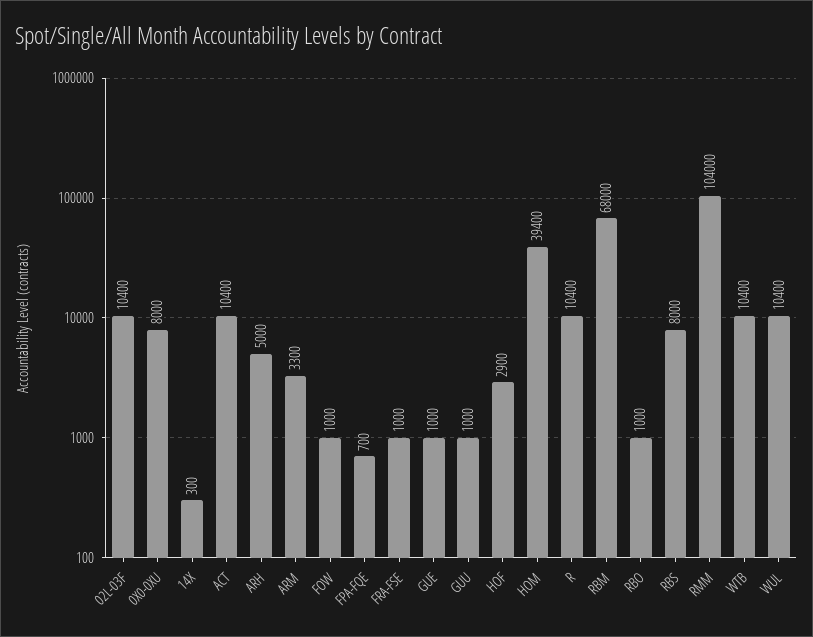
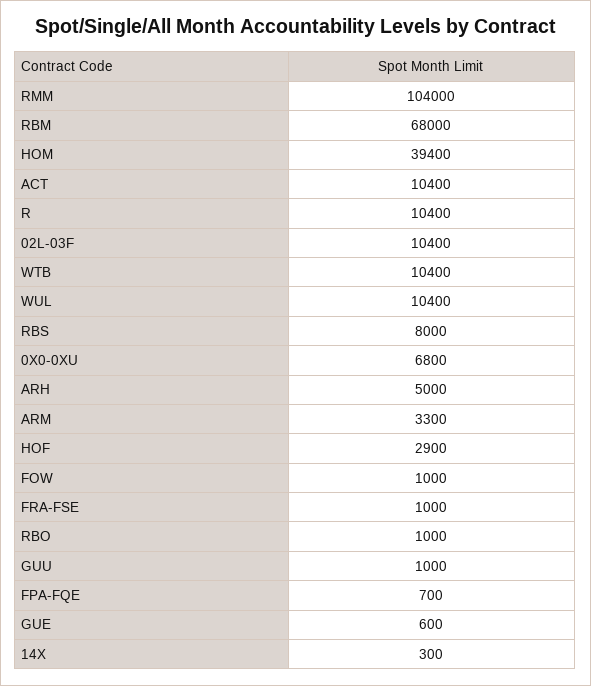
0X0-0XU: 8000 -> 6800
GUE: 1000 -> 600

